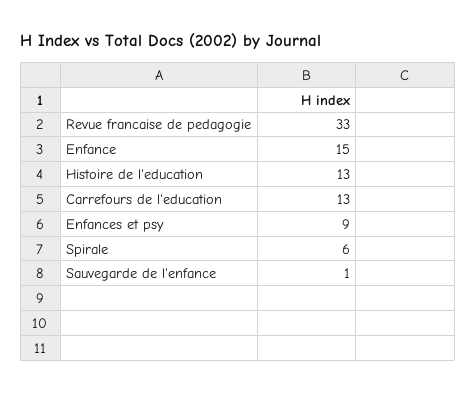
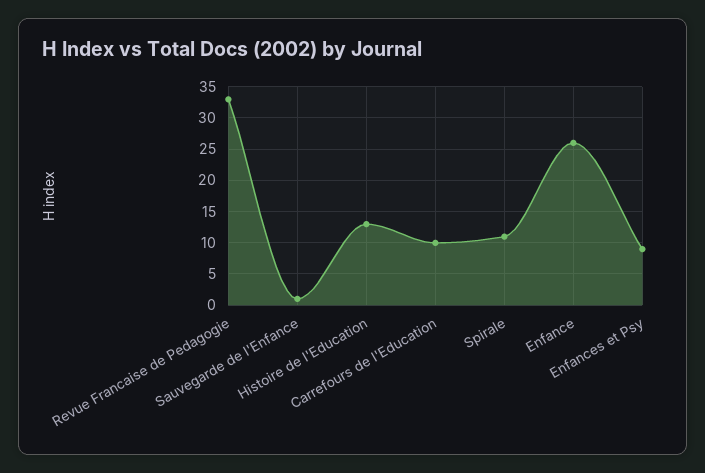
Enfance: 15 -> 26
Carrefours de l'education: 13 -> 10
Spirale: 6 -> 11

